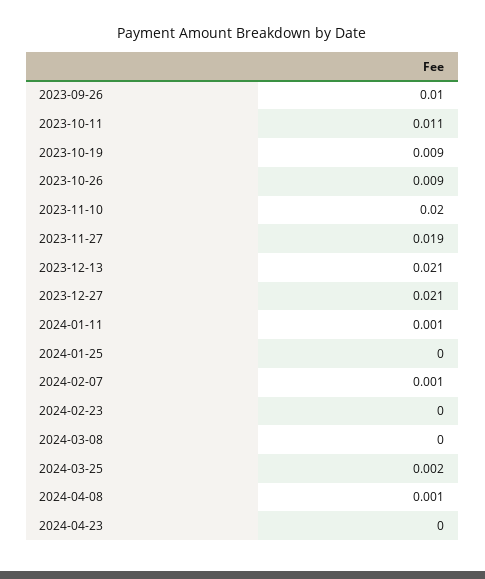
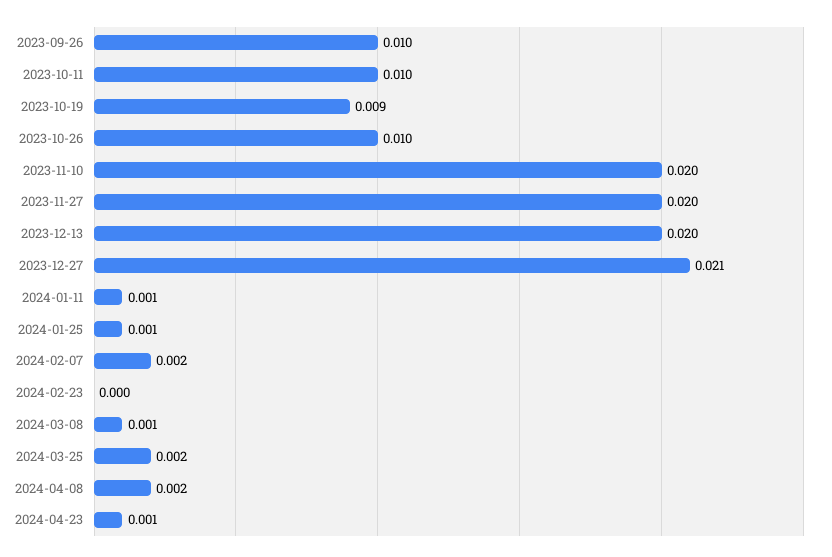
2023-10-11: 0.011 -> 0.01
2023-10-26: 0.009 -> 0.01
2023-11-27: 0.019 -> 0.02
2023-12-13: 0.021 -> 0.02
2024-01-25: 0 -> 0.001
2024-02-07: 0.001 -> 0.002
2024-03-08: 0 -> 0.001
2024-04-08: 0.001 -> 0.002
2024-04-23: 0 -> 0.001

